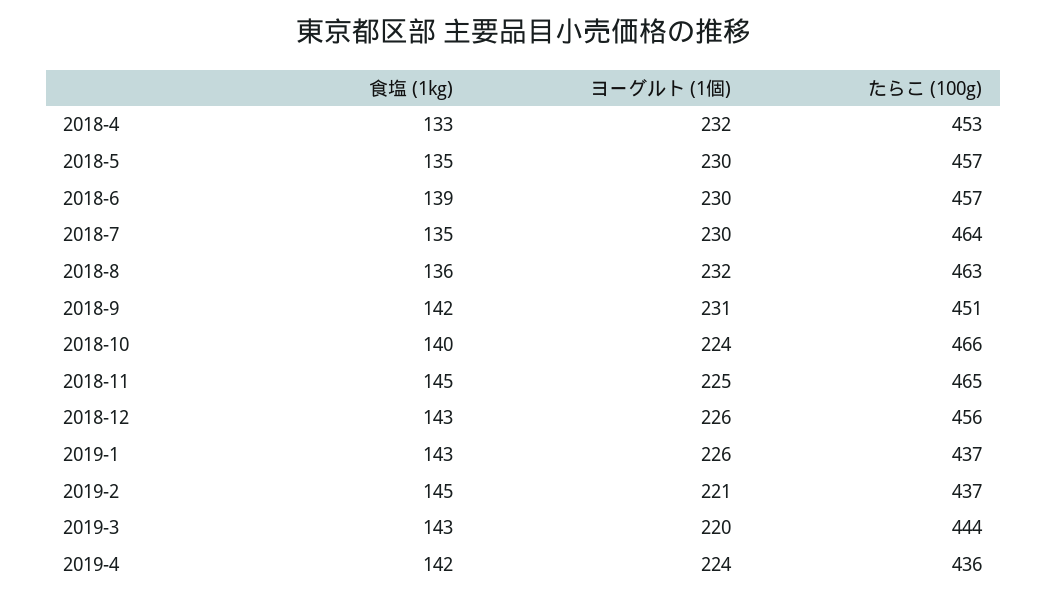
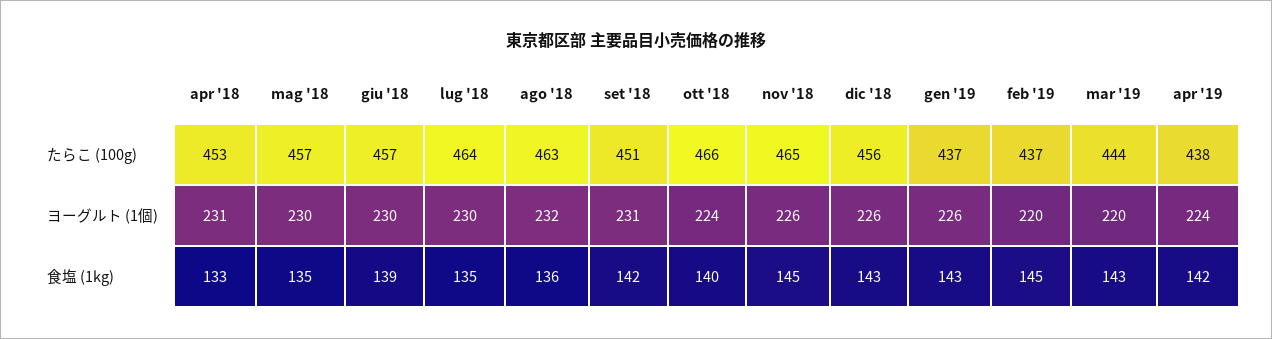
ヨーグルト (1個), 2018-4: 232 -> 231
ヨーグルト (1個), 2018-11: 225 -> 226
ヨーグルト (1個), 2019-2: 221 -> 220
たらこ (100g), 2019-4: 436 -> 438

